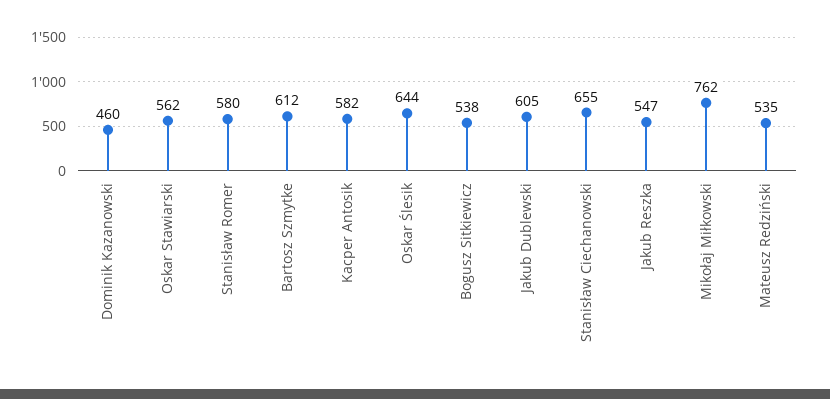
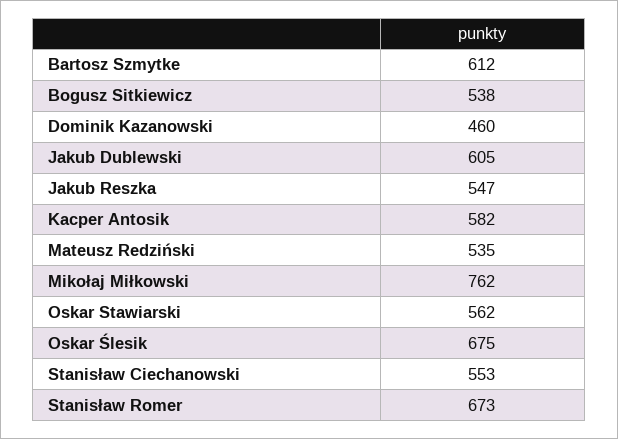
Stanisław Romer: 580 -> 673
Oskar Ślesik: 644 -> 675
Stanisław Ciechanowski: 655 -> 553

